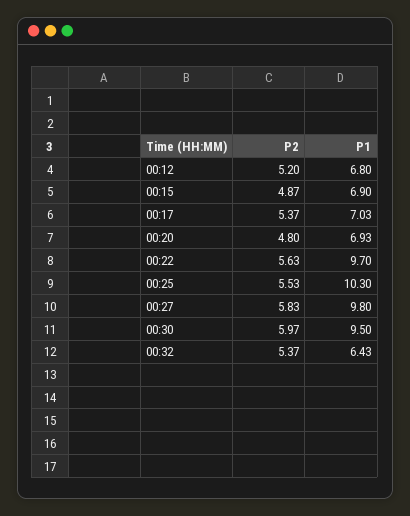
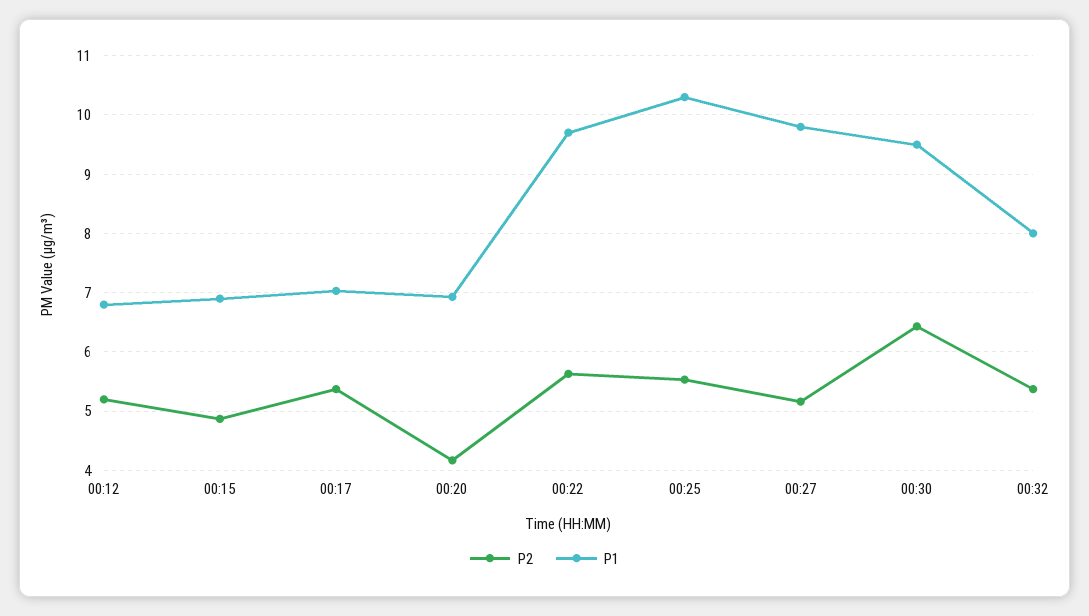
P2, 00:20: 4.8 -> 4.2
P2, 00:27: 5.83 -> 5.2
P2, 00:30: 5.97 -> 6.4
P1, 00:32: 6.43 -> 8

